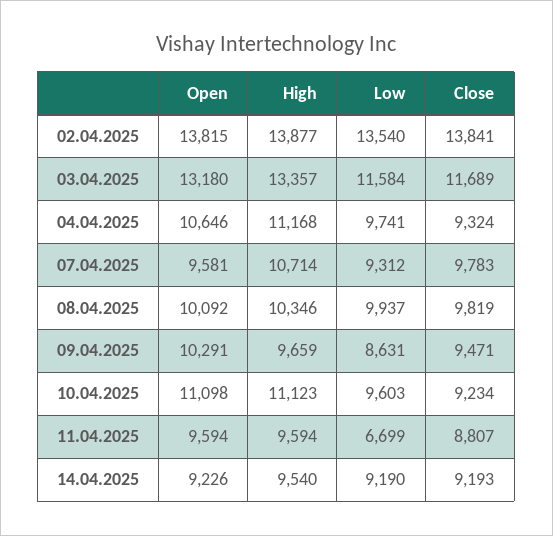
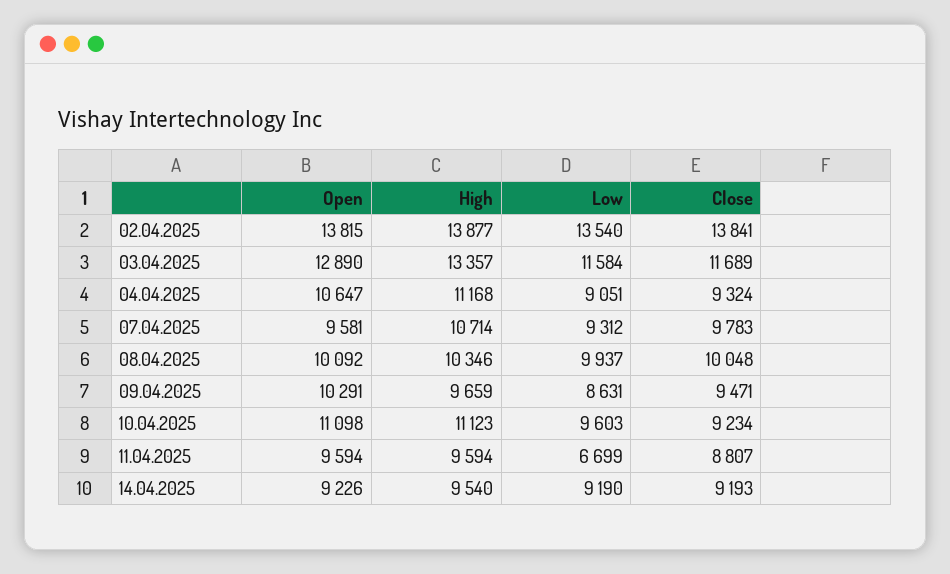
Open, 03.04.2025: 13180 -> 12890
Open, 04.04.2025: 10646 -> 10647
Low, 04.04.2025: 9741 -> 9051
Close, 08.04.2025: 9819 -> 10048

